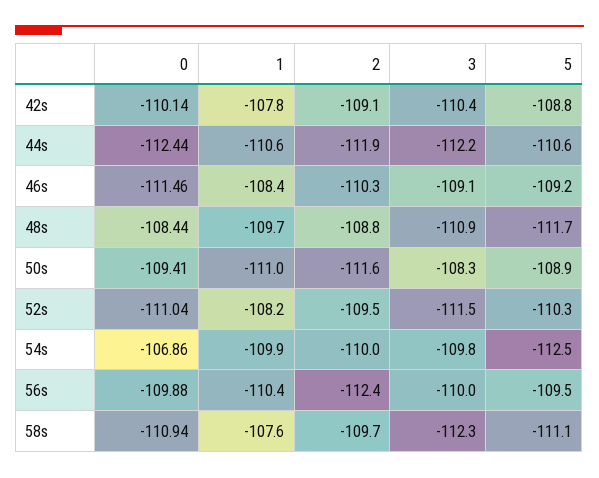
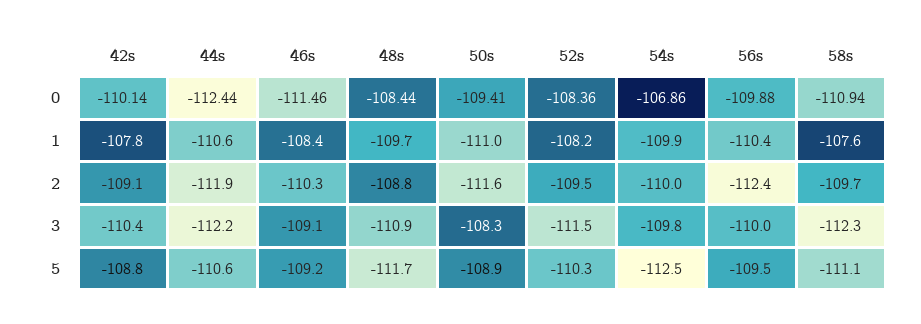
0, 52s: -111.04 -> -108.36

